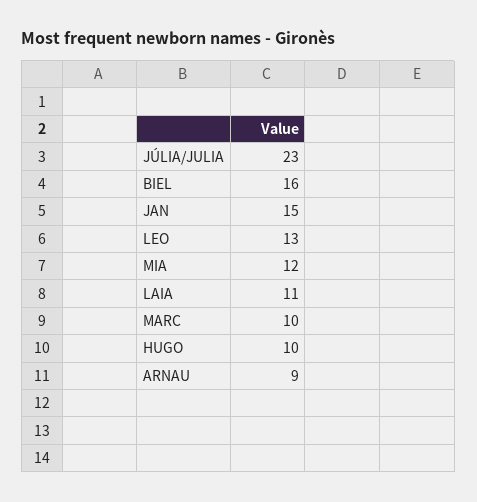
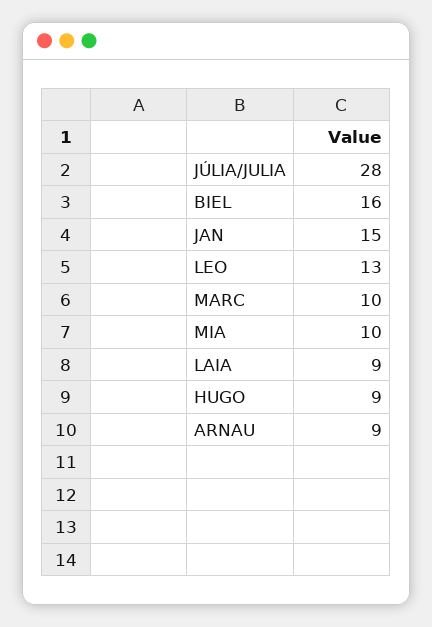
JÚLIA/JULIA: 23 -> 28
MIA: 12 -> 10
LAIA: 11 -> 9
HUGO: 10 -> 9

